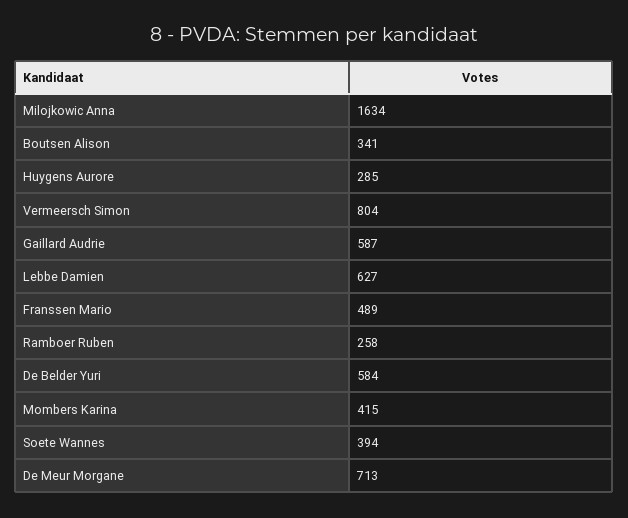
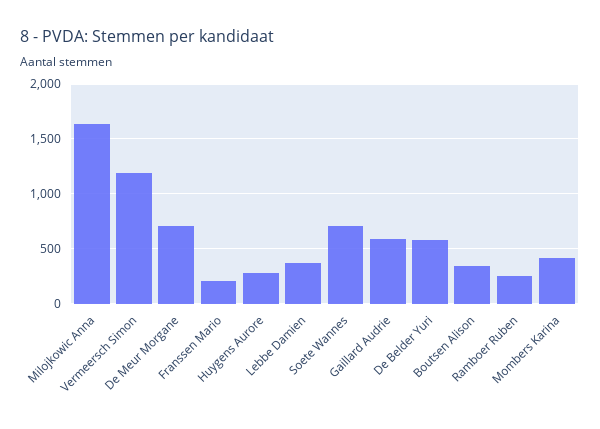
Vermeersch Simon: 804 -> 1200
Lebbe Damien: 627 -> 400
Franssen Mario: 489 -> 200
Soete Wannes: 394 -> 700

